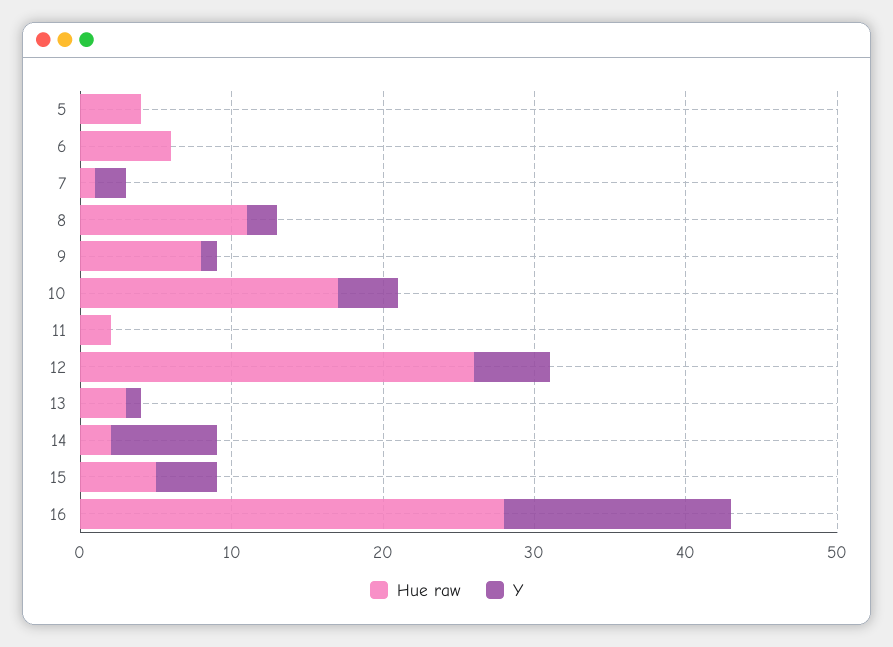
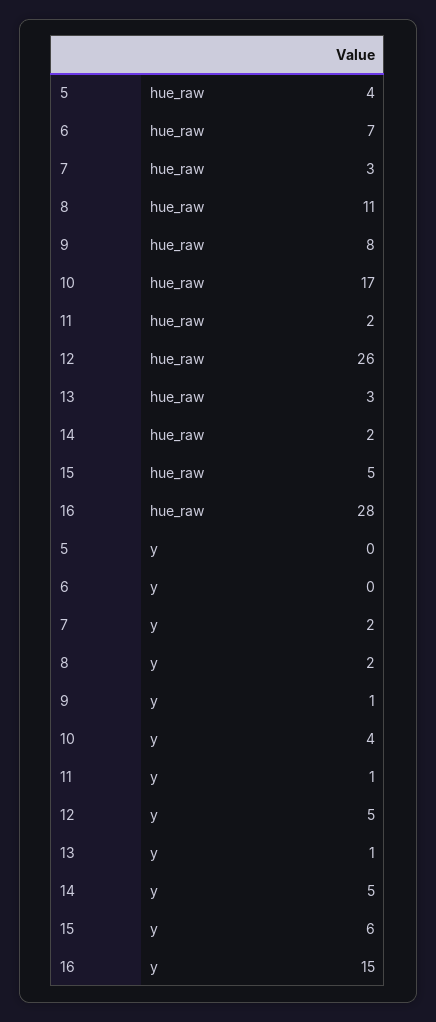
Hue raw, 6: 6 -> 7
Hue raw, 7: 1 -> 3
Y, 11: 0 -> 1
Y, 14: 7 -> 5
Y, 15: 4 -> 6

